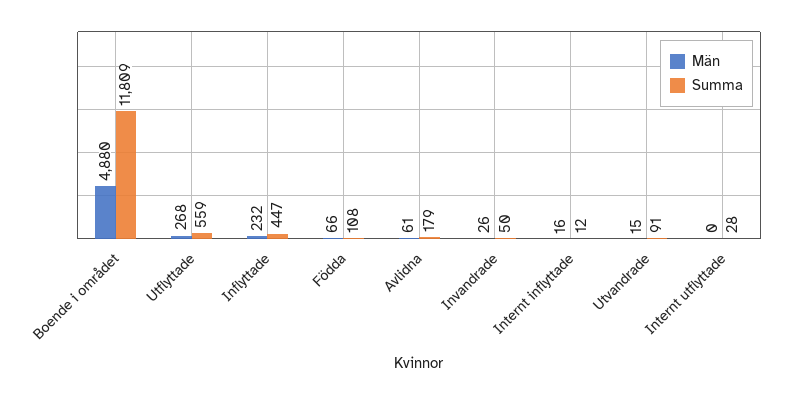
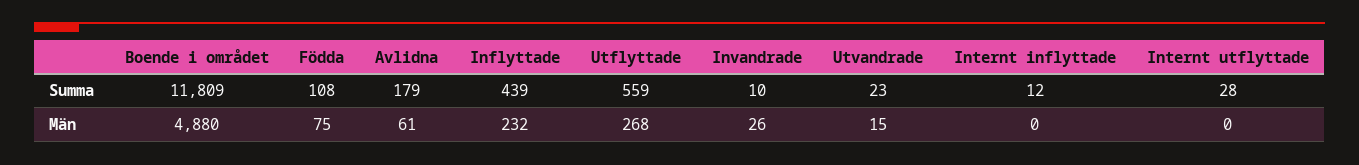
Summa, Inflyttade: 447 -> 439
Män, Födda: 66 -> 75
Summa, Invandrade: 50 -> 10
Män, Internt inflyttade: 16 -> 0
Summa, Utvandrade: 91 -> 23

